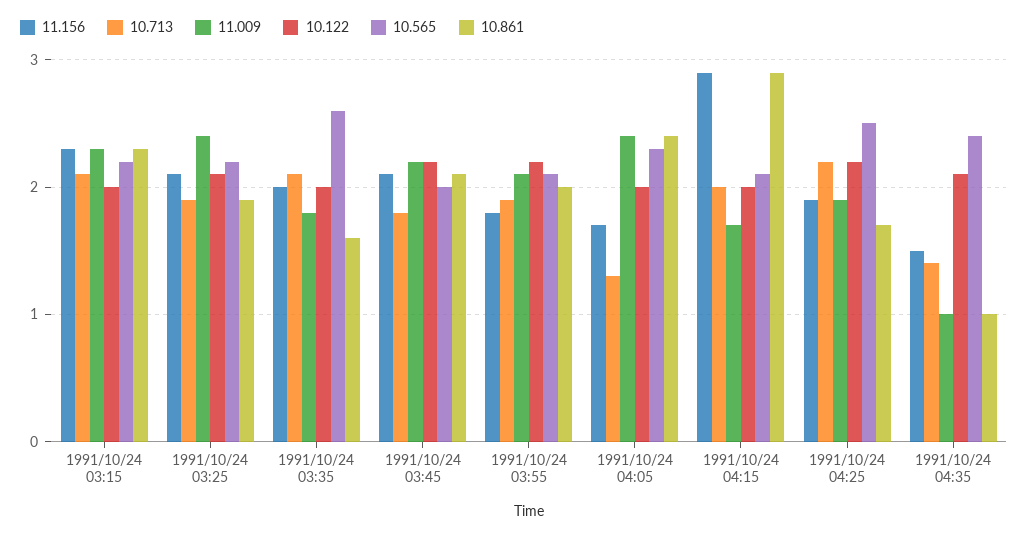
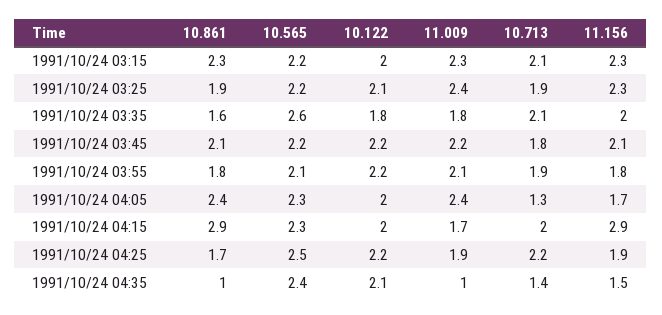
11.156, 1991/10/24 03:25: 2.1 -> 2.3
10.122, 1991/10/24 03:35: 2 -> 1.8
10.565, 1991/10/24 03:45: 2 -> 2.2
10.861, 1991/10/24 03:55: 2 -> 1.8
10.565, 1991/10/24 04:15: 2.1 -> 2.3

